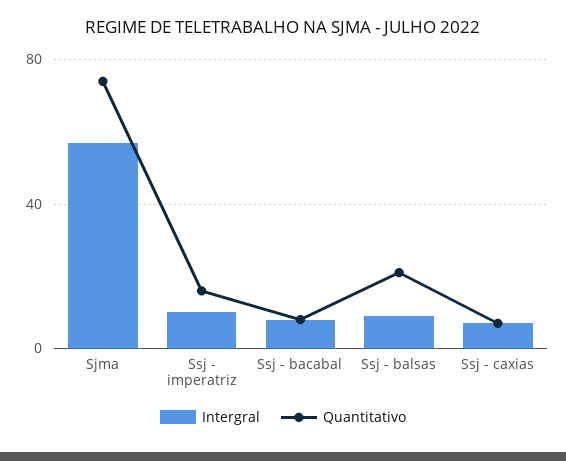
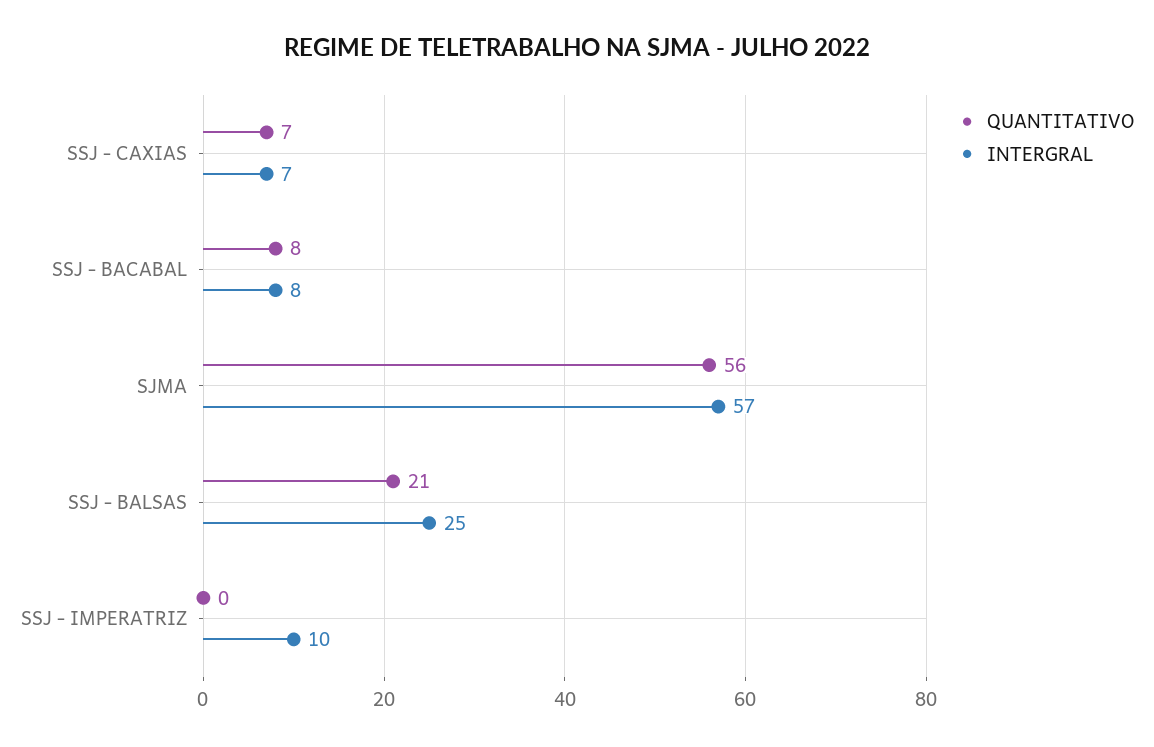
Quantitativo, Sjma: 75 -> 56
Quantitativo, Ssj - imperatriz: 15 -> 0
Intergral, Ssj - balsas: 10 -> 25

